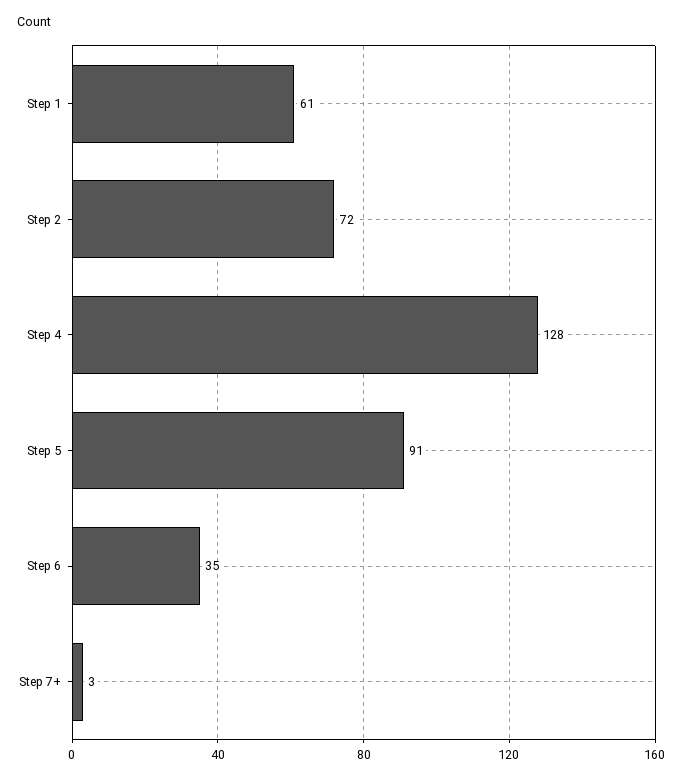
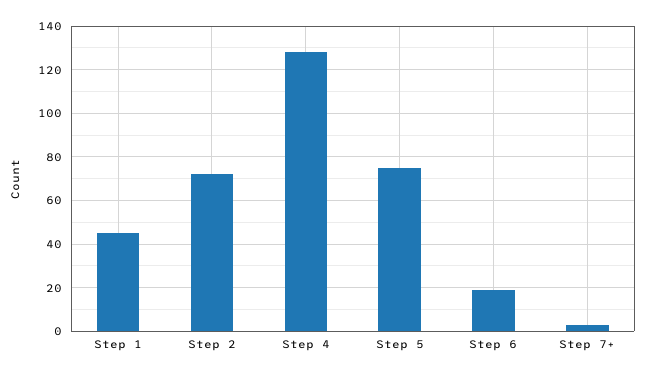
Step 1: 61 -> 45
Step 5: 91 -> 75
Step 6: 35 -> 20

